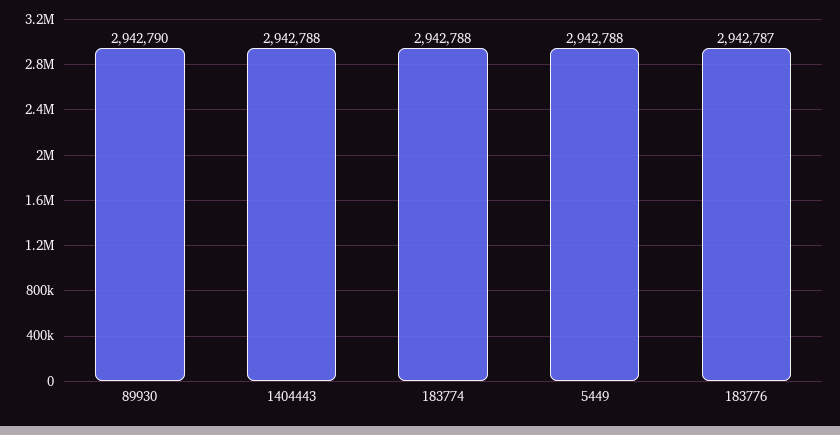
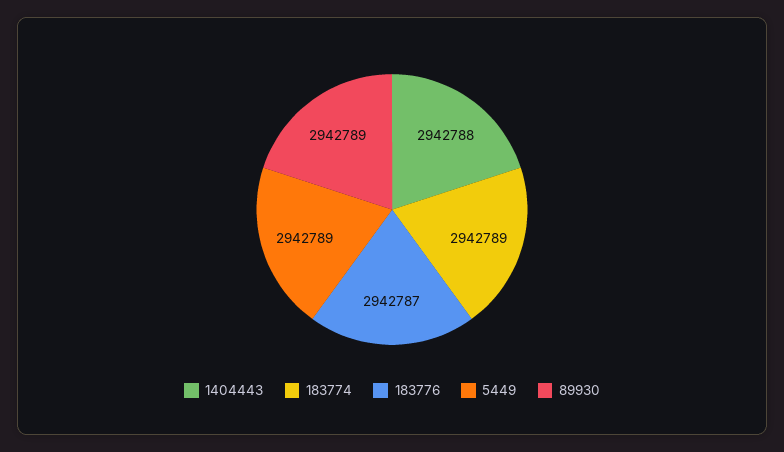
89930: 2942790 -> 2942789
183774: 2942788 -> 2942789
5449: 2942788 -> 2942789

